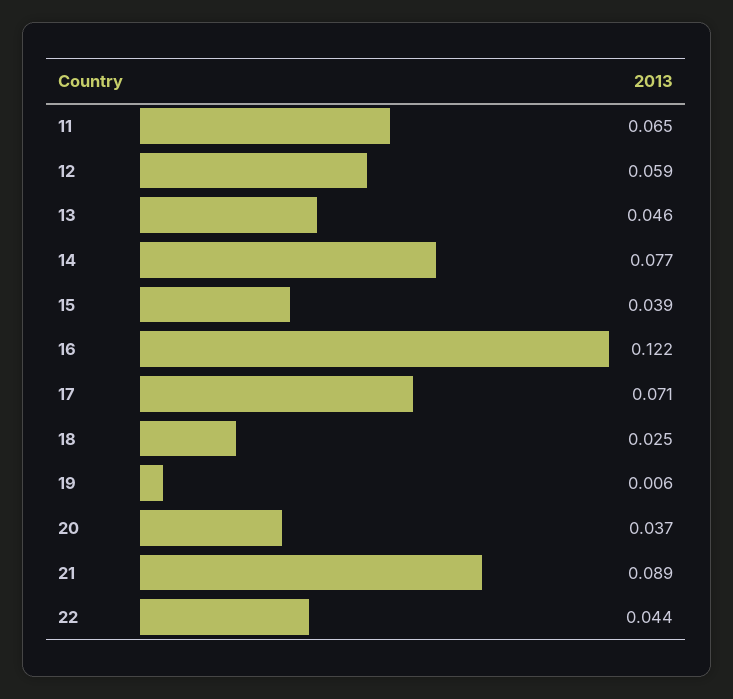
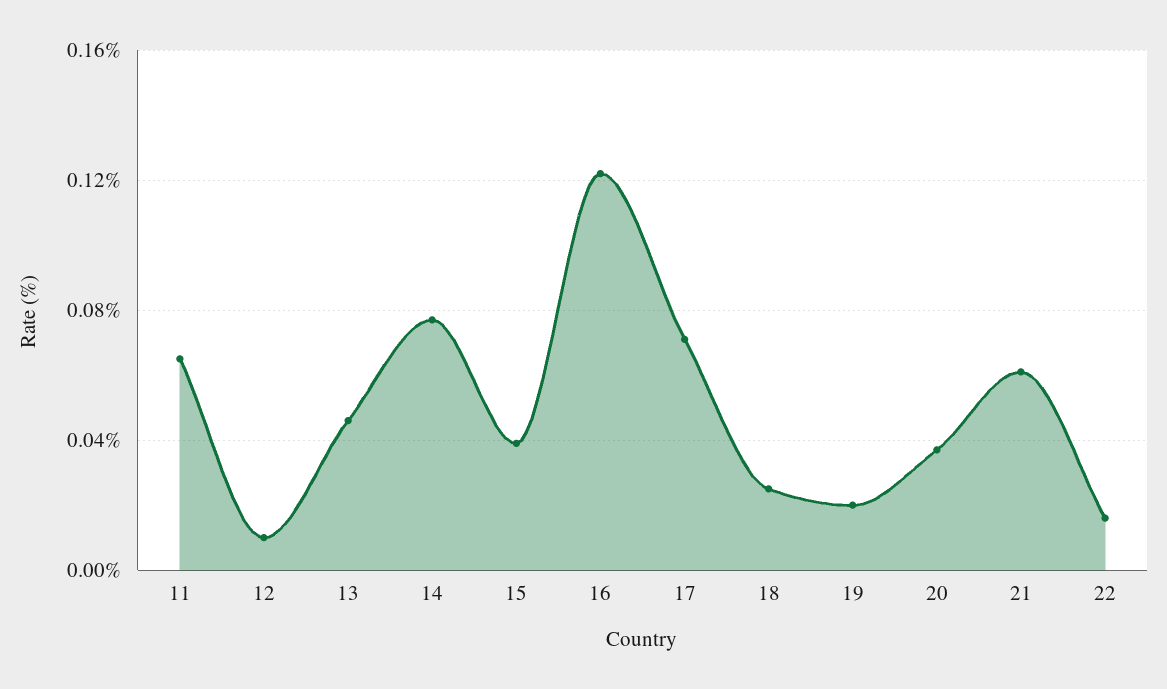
12: 0.059 -> 0.01
19: 0.006 -> 0.02
21: 0.089 -> 0.06
22: 0.044 -> 0.015

